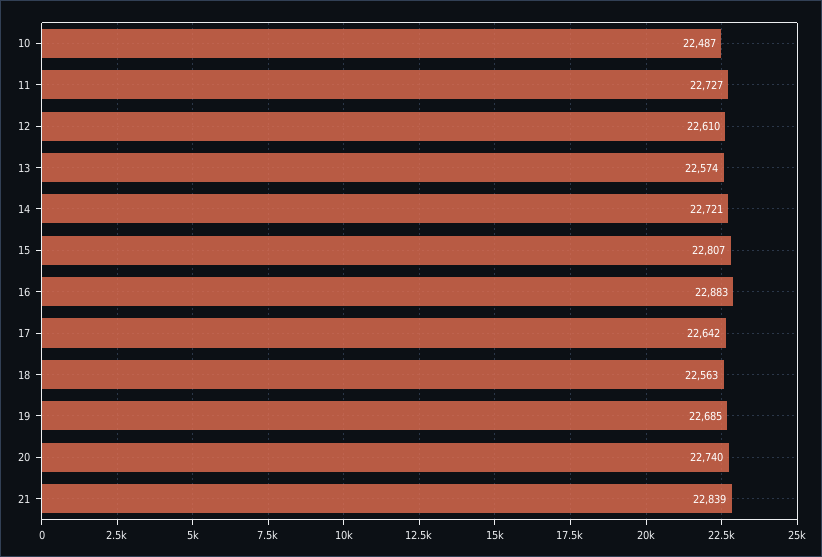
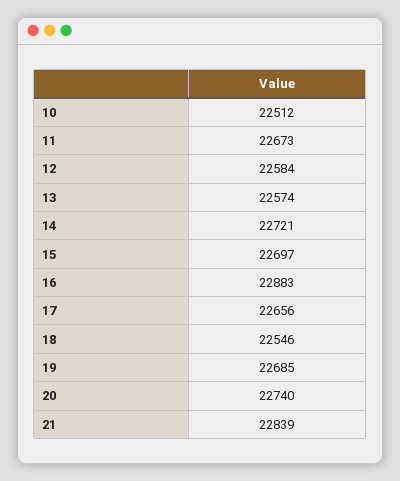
10: 22487 -> 22512
11: 22727 -> 22673
12: 22610 -> 22584
15: 22807 -> 22697
17: 22642 -> 22656
18: 22563 -> 22546

